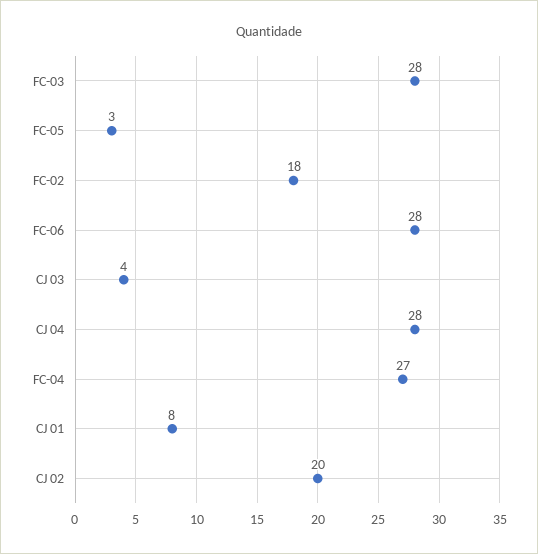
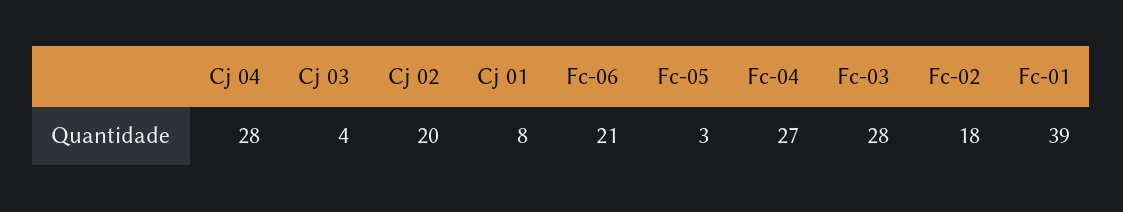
FC-06: 28 -> 21
Fc-01: none -> 39

